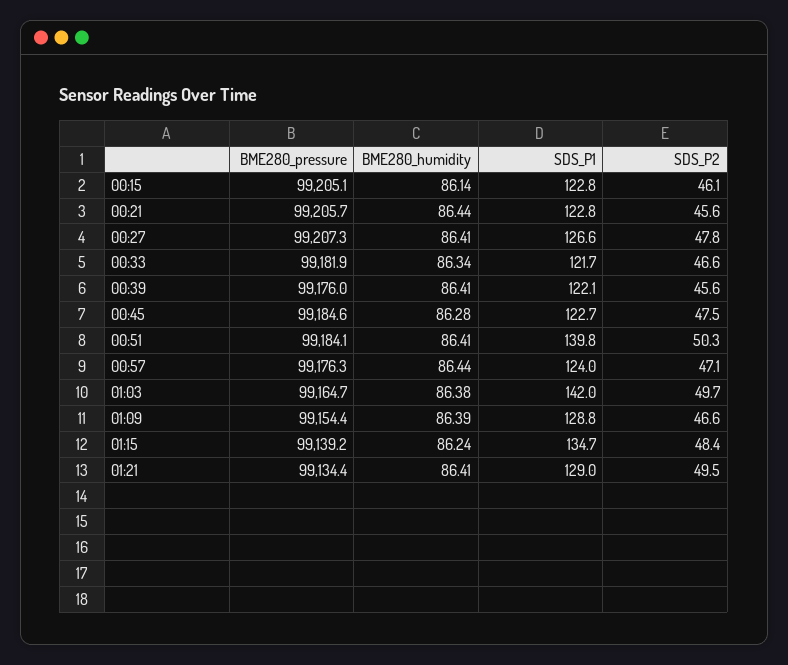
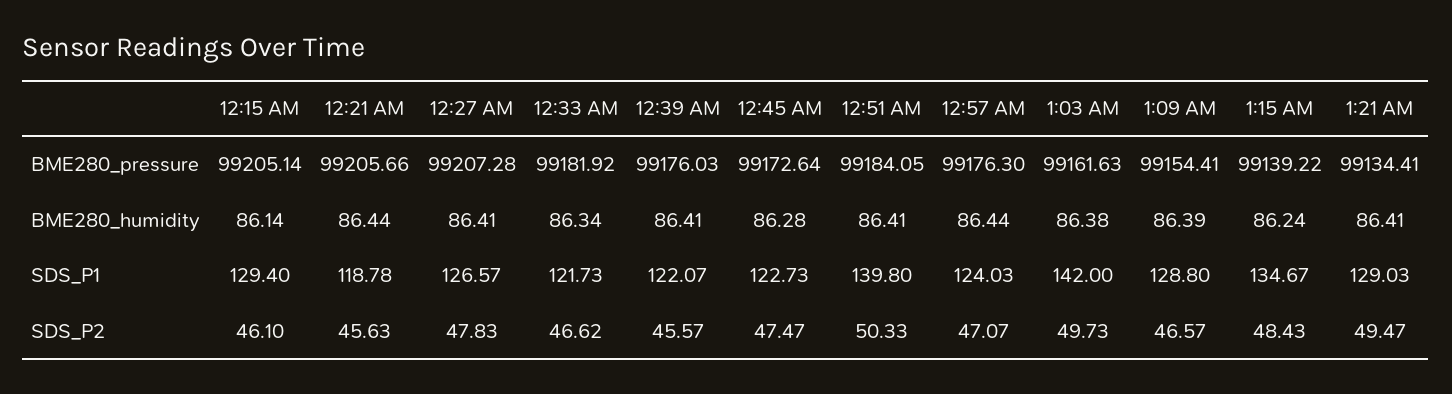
SDS_P1, 00:15: 122.8 -> 129.4
SDS_P1, 00:21: 122.8 -> 118.78
BME280_pressure, 00:45: 99184.6 -> 99172.64
BME280_pressure, 01:03: 99164.7 -> 99161.63

